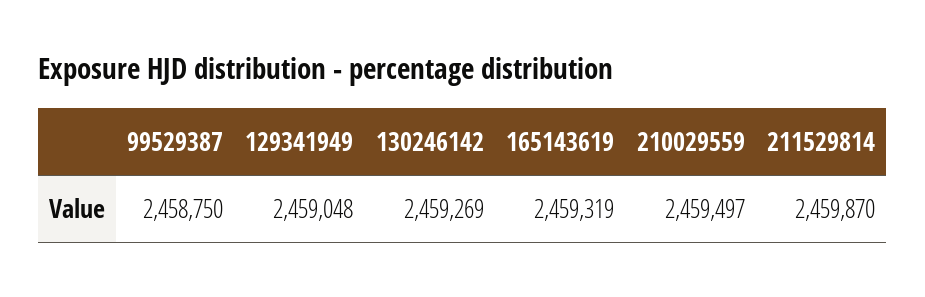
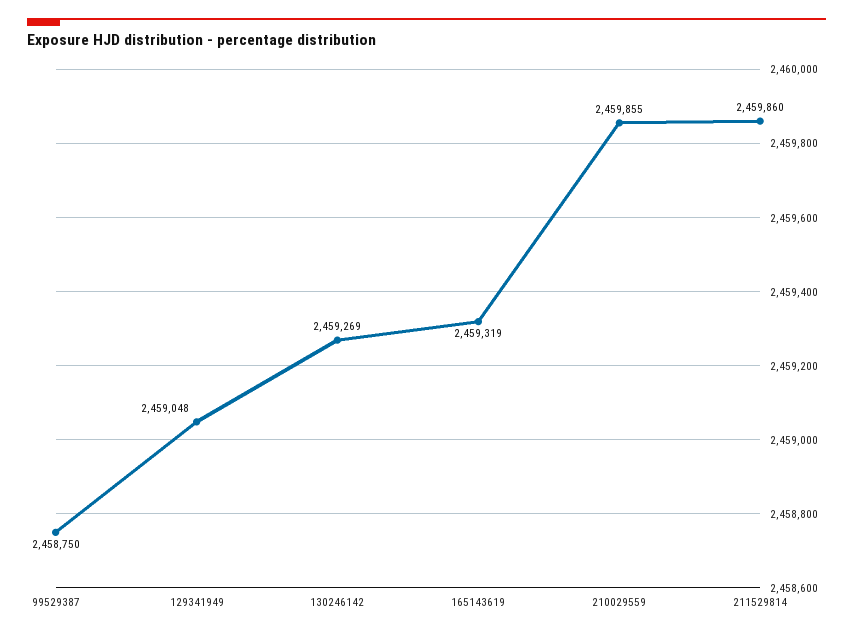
210029559: 2459497 -> 2459855
211529814: 2459870 -> 2459860

